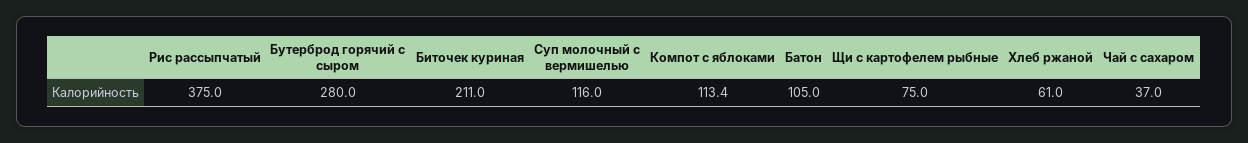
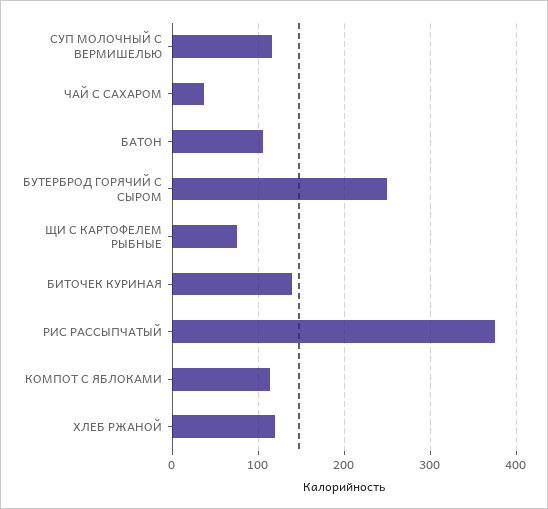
Бутерброд горячий с сыром: 280 -> 250
Биточек куриная: 211 -> 140
Хлеб ржаной: 61 -> 120

